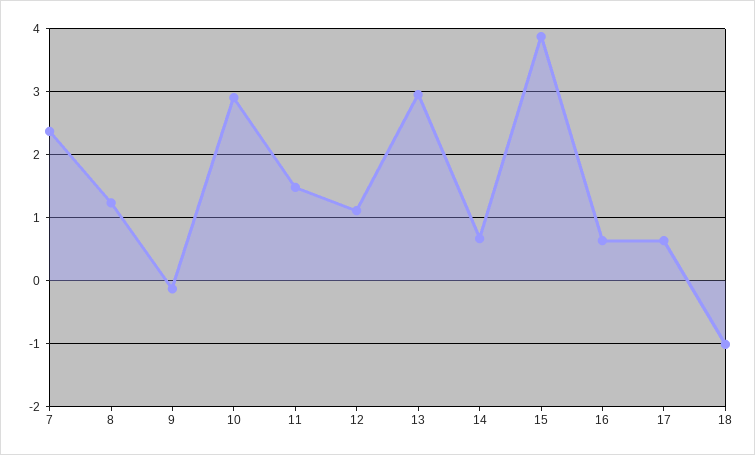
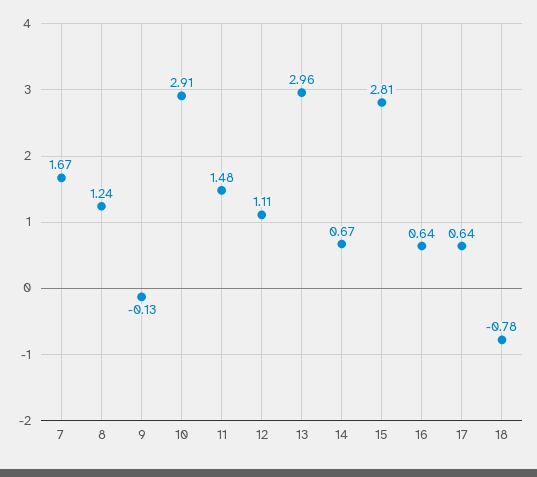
7: 2.4 -> 1.67
15: 3.9 -> 2.81
18: -1 -> -0.78

